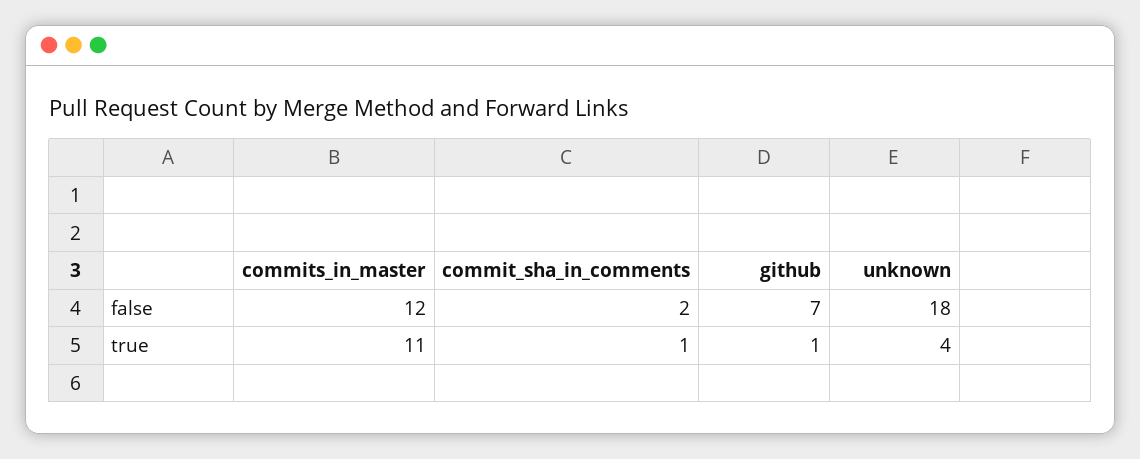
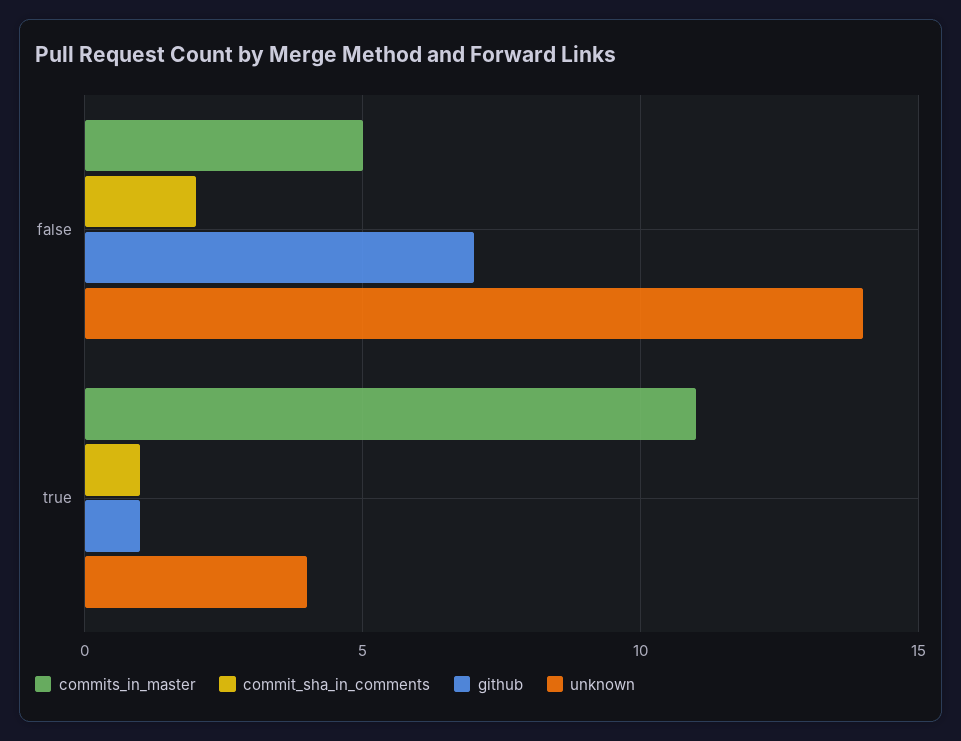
commits_in_master, false: 12 -> 5
unknown, false: 18 -> 14

